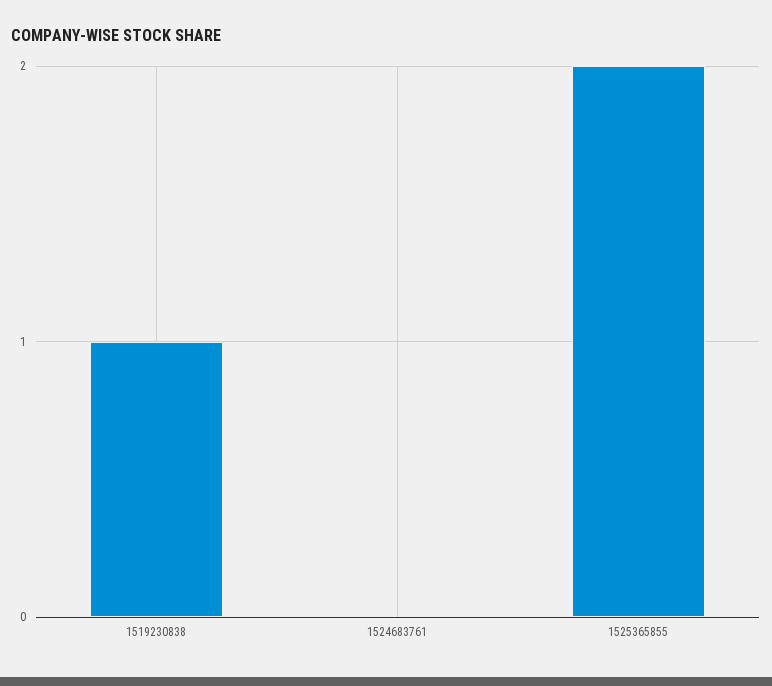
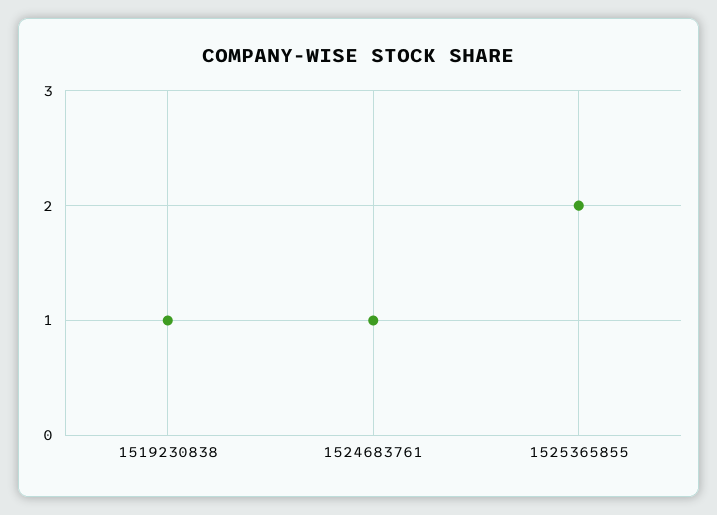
1524683761: 0 -> 1

